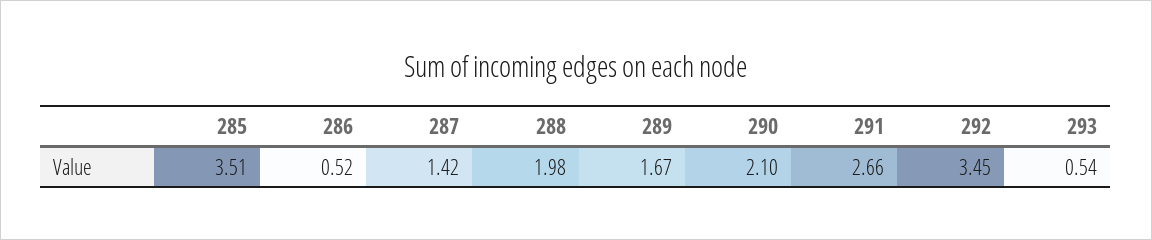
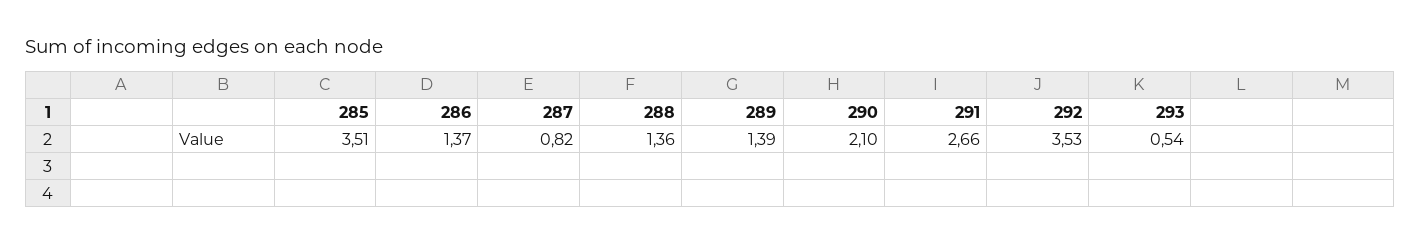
286: 0.52 -> 1.37
287: 1.42 -> 0.82
288: 1.98 -> 1.36
289: 1.67 -> 1.39
292: 3.45 -> 3.53

